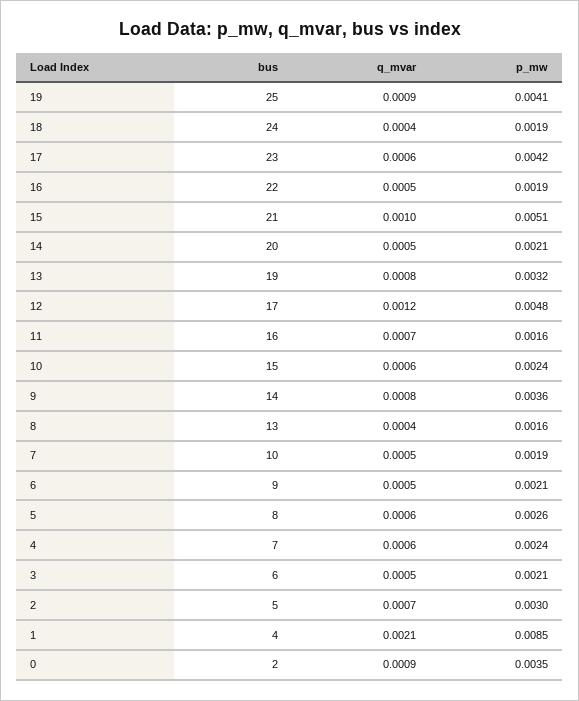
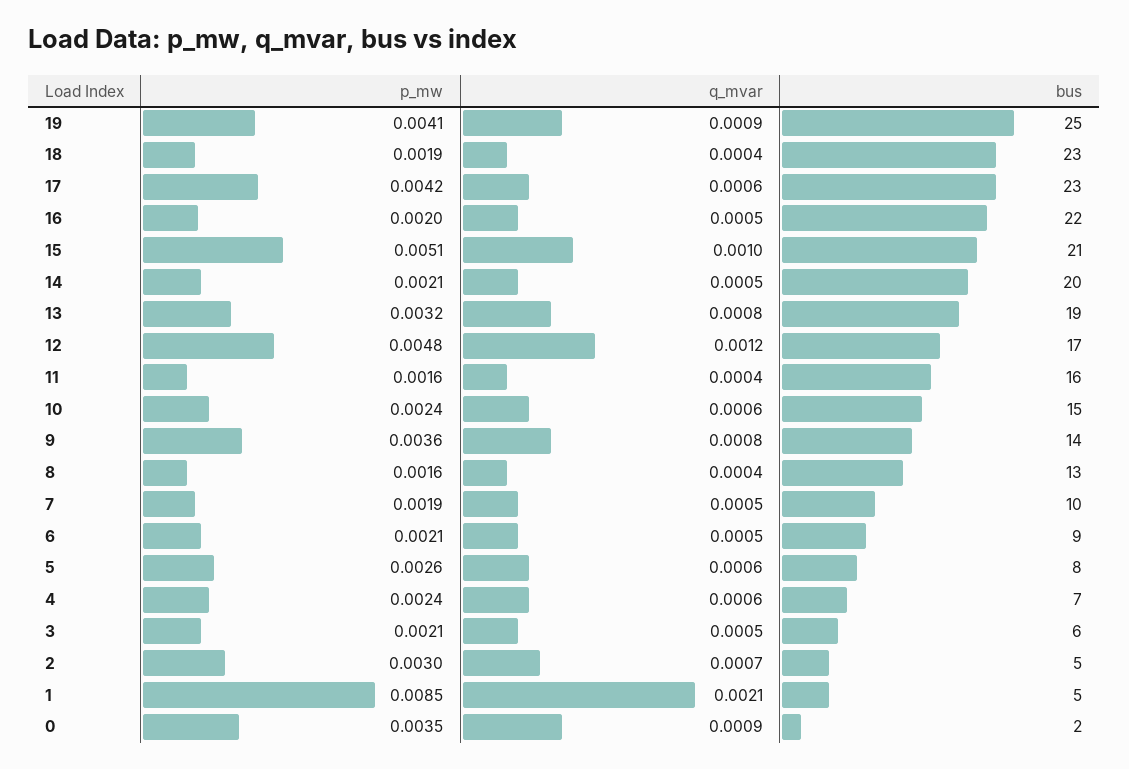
bus, 18: 24 -> 23
p_mw, 16: 0.0019 -> 0.002
q_mvar, 11: 0.0007 -> 0.0004
bus, 1: 4 -> 5

